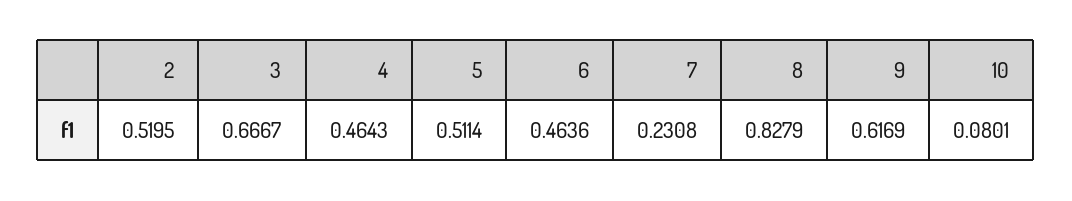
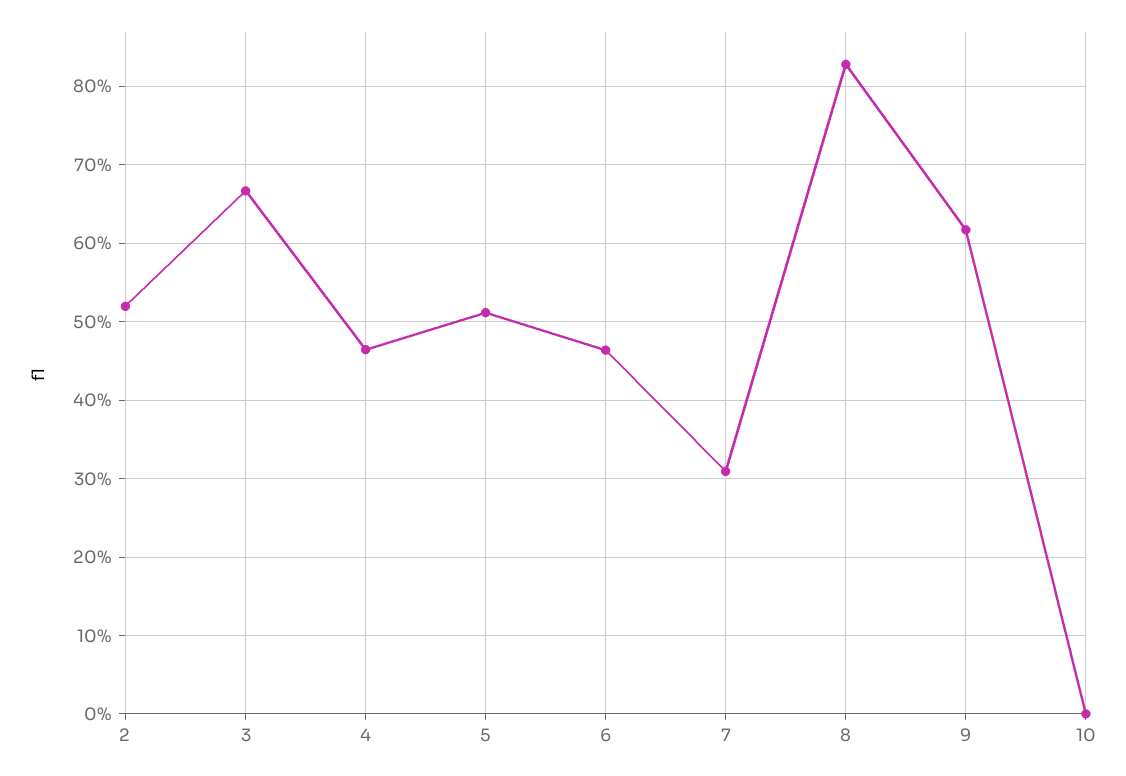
7: 0.2308 -> 0.31
10: 0.0801 -> 0

